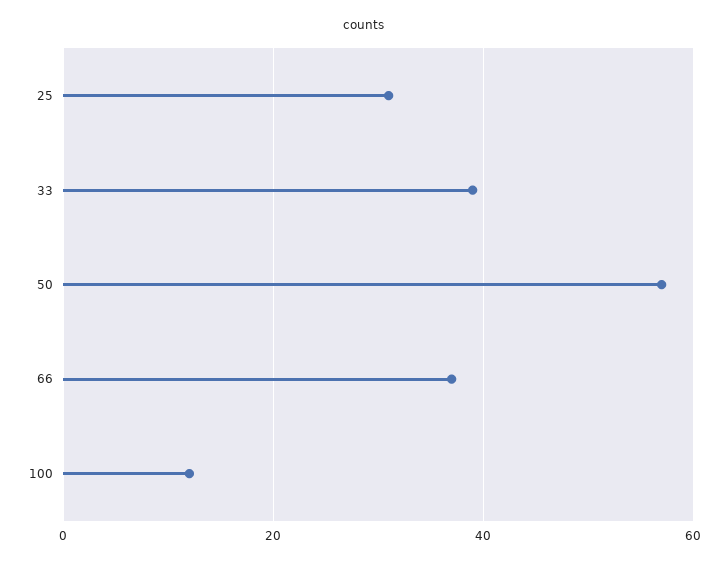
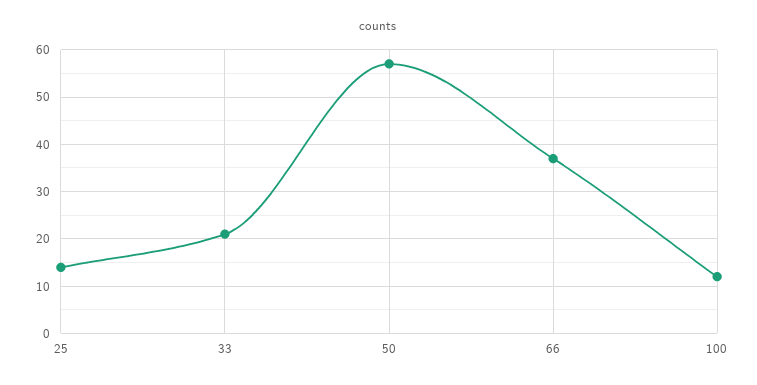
25: 30 -> 15
33: 40 -> 20

